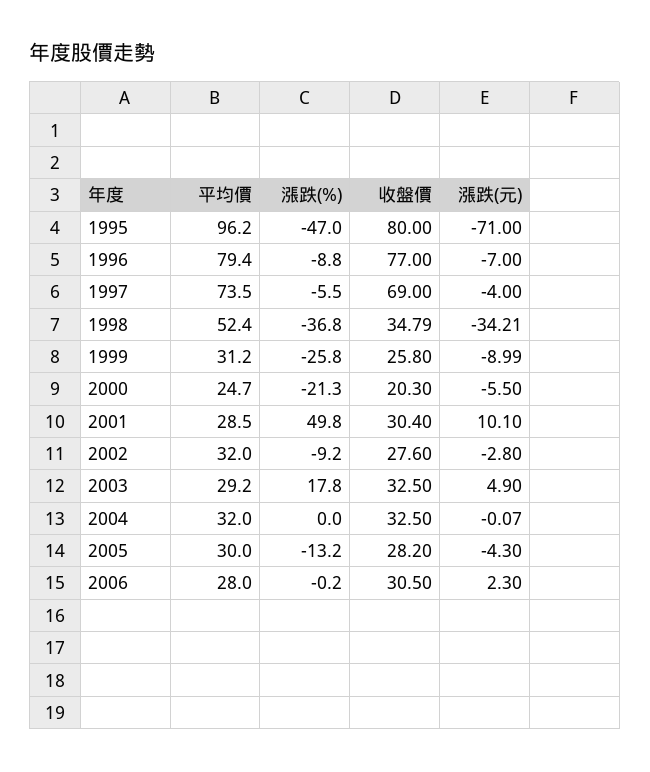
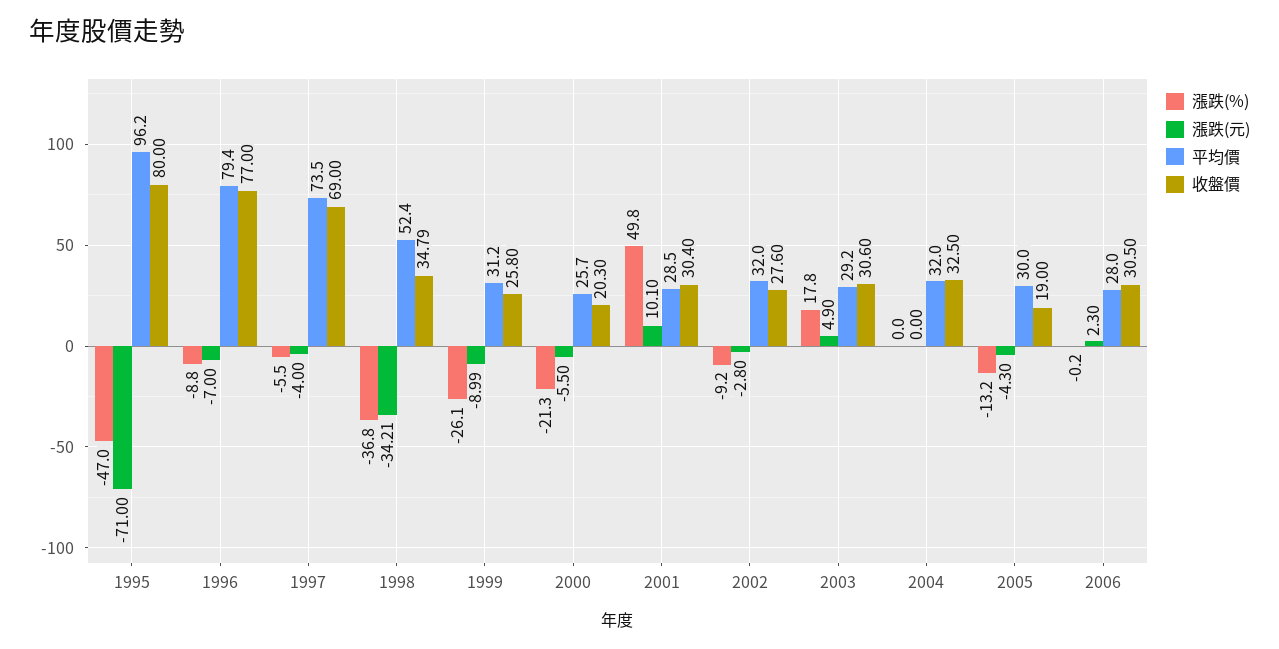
漲跌(%), 1999: -25.8 -> -26.1
平均價, 2000: 24.7 -> 25.7
收盤價, 2003: 32.5 -> 30.6
漲跌(元), 2004: -0.07 -> 0
收盤價, 2005: 28.2 -> 19

